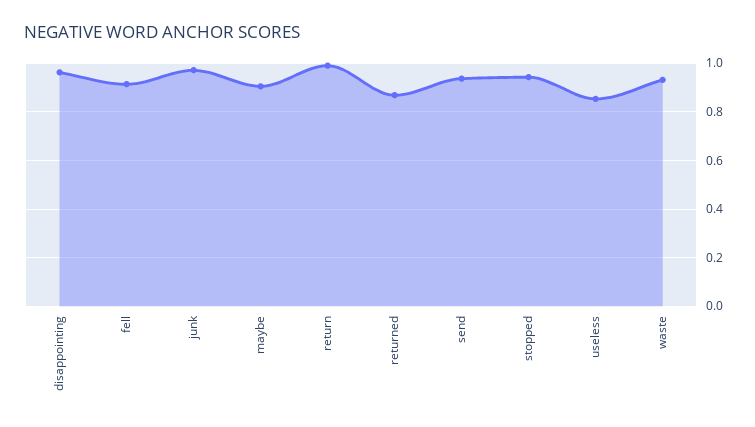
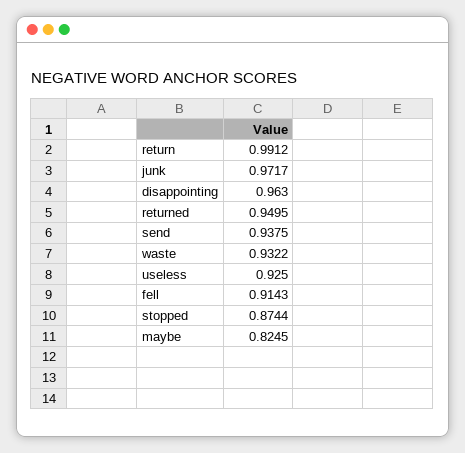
maybe: 0.9 -> 0.8245
returned: 0.875 -> 0.9495
stopped: 0.95 -> 0.8744
useless: 0.85 -> 0.925

